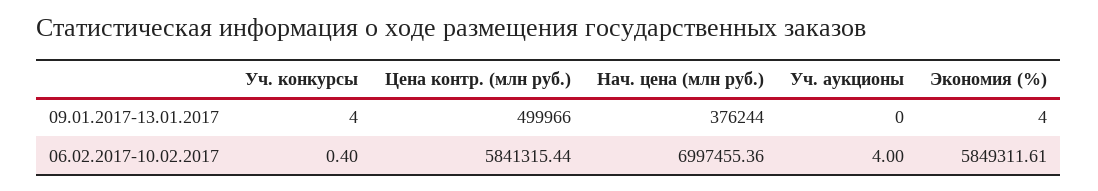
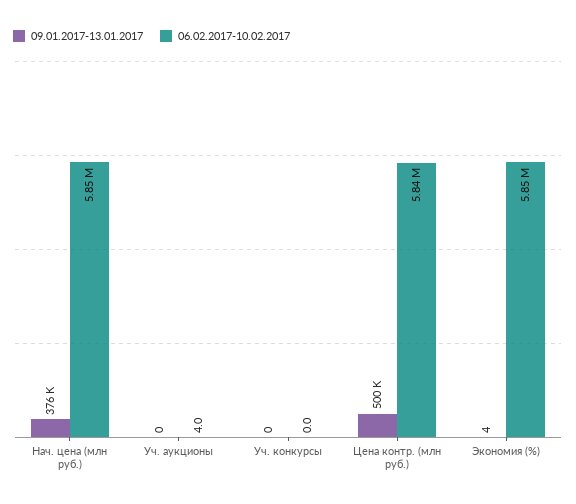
09.01.2017-13.01.2017, Уч. конкурсы: 4 -> 0
06.02.2017-10.02.2017, Уч. конкурсы: 0.4 -> 0
06.02.2017-10.02.2017, Нач. цена (млн руб.): 6997455.36 -> 5850000

